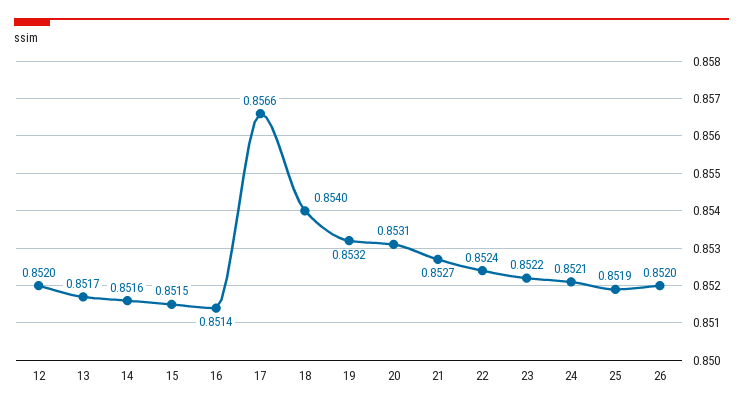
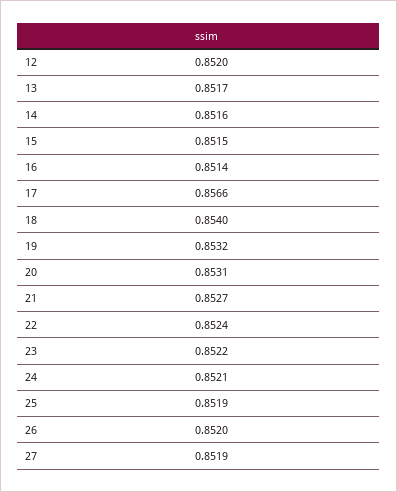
27: none -> 0.8519

